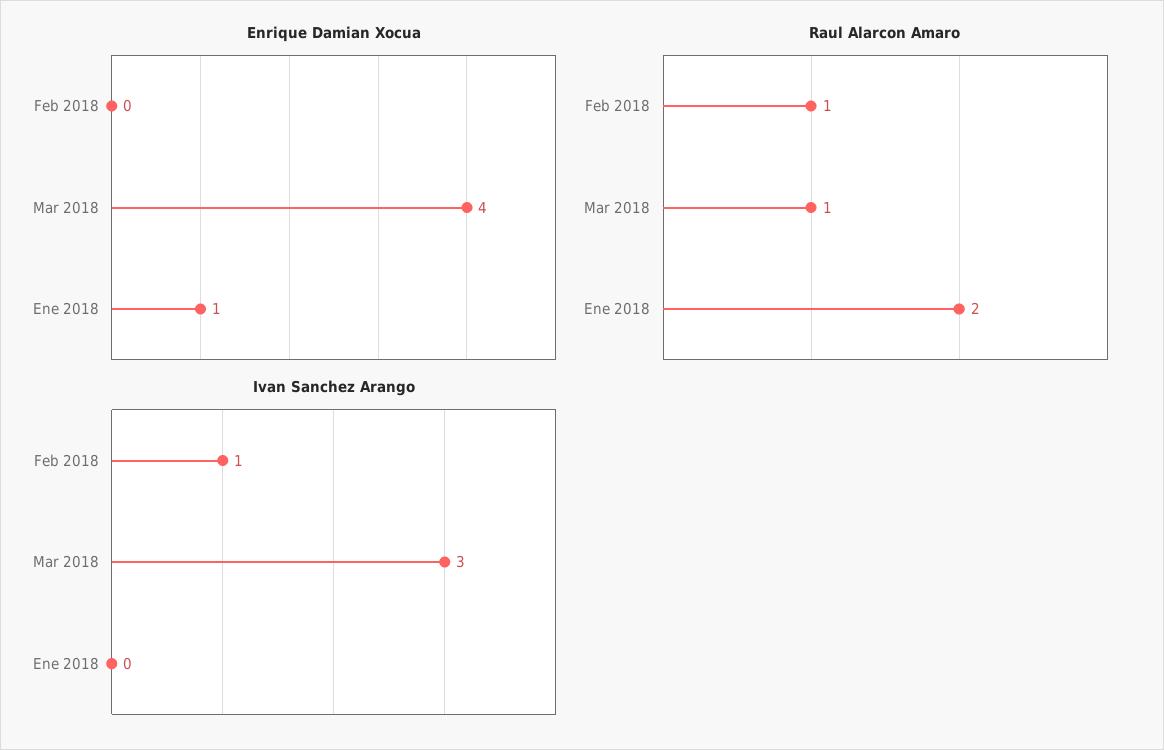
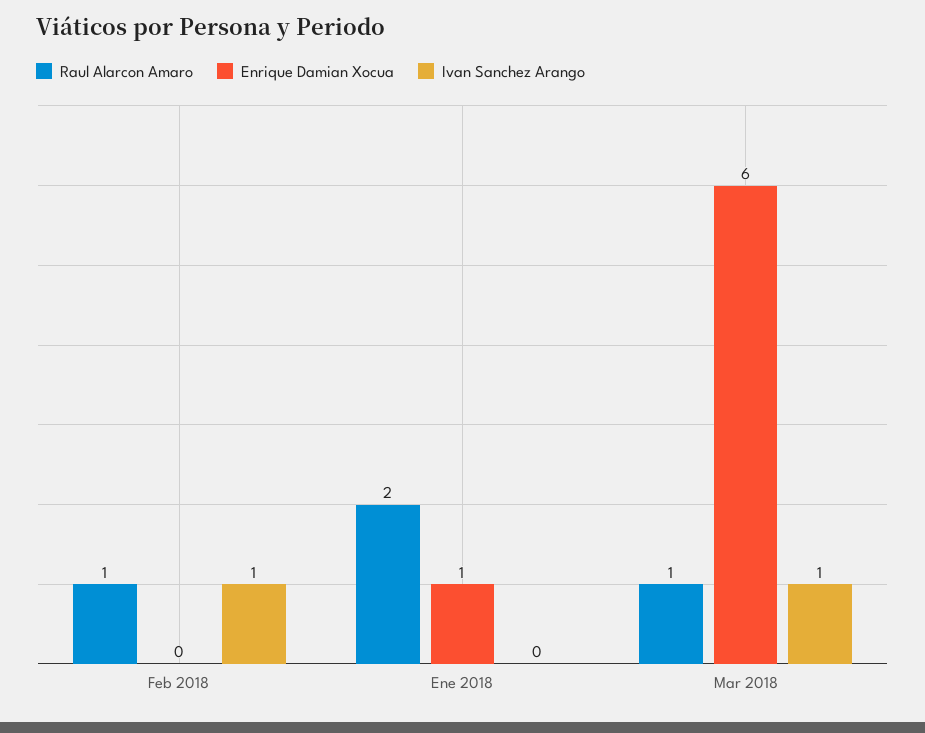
Enrique Damian Xocua, Mar 2018: 4 -> 6
Ivan Sanchez Arango, Mar 2018: 3 -> 1

